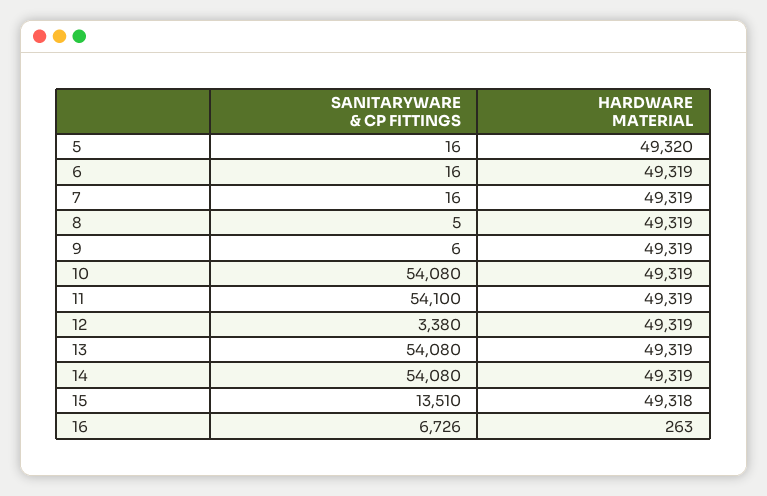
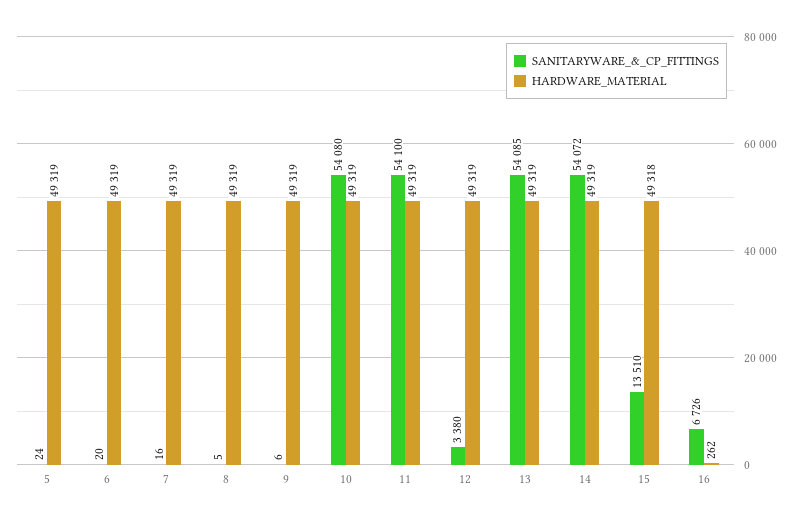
SANITARYWARE & CP FITTINGS, 5: 16 -> 24
HARDWARE MATERIAL, 5: 49320 -> 49319
SANITARYWARE & CP FITTINGS, 6: 16 -> 20
SANITARYWARE & CP FITTINGS, 13: 54080 -> 54085
SANITARYWARE & CP FITTINGS, 14: 54080 -> 54072
HARDWARE MATERIAL, 16: 263 -> 262

